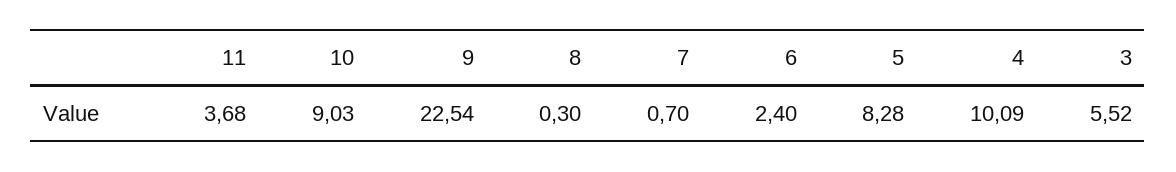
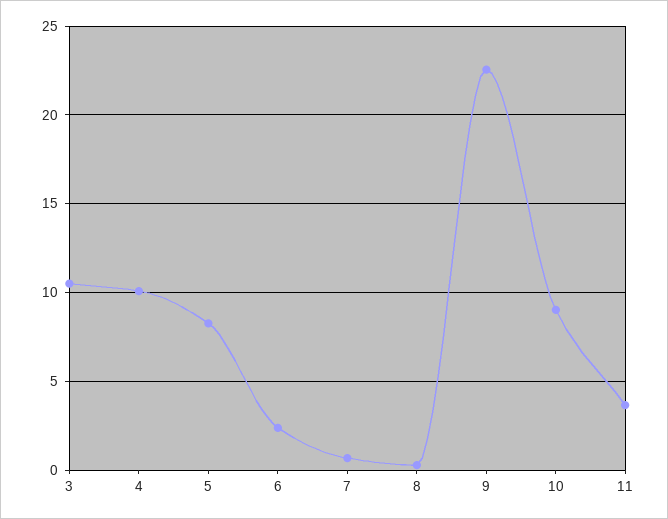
3: 5.52 -> 10.5

